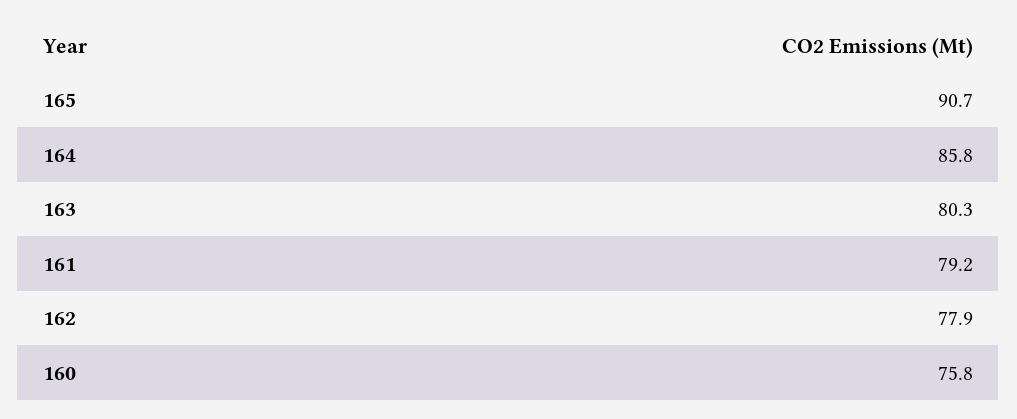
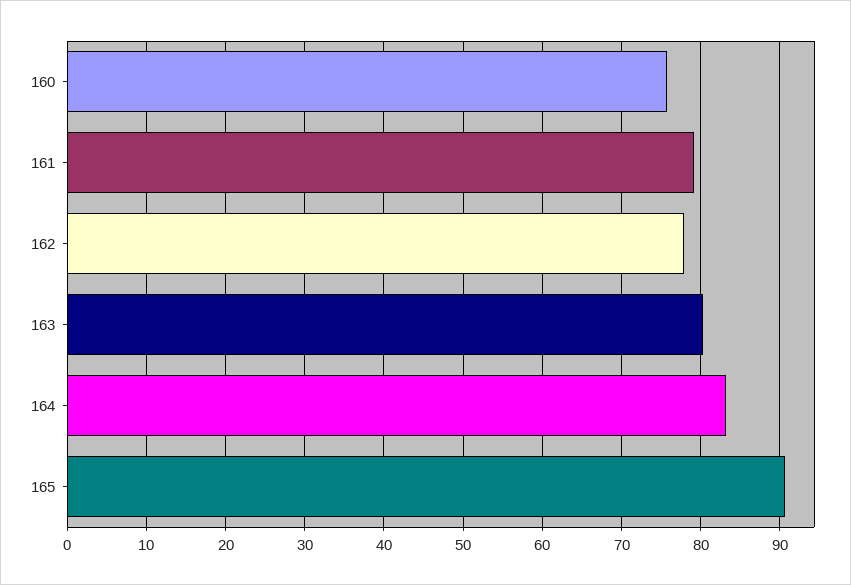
164: 85.8 -> 83

